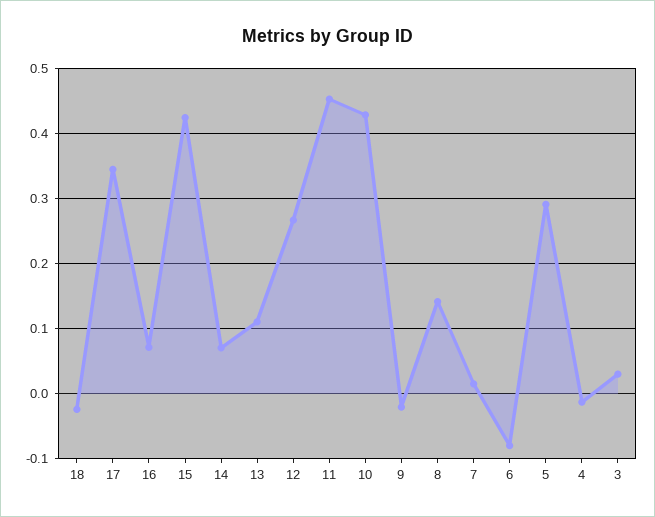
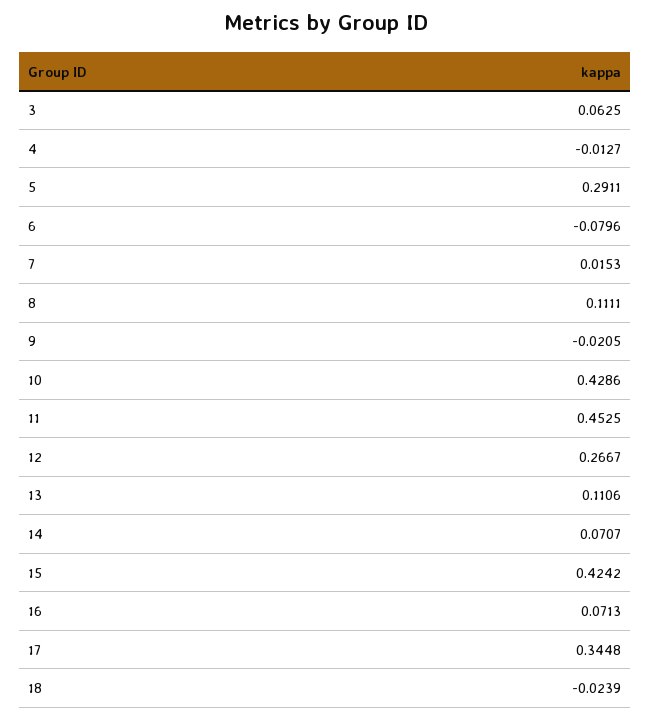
8: 0.14 -> 0.1111
3: 0.03 -> 0.0625

